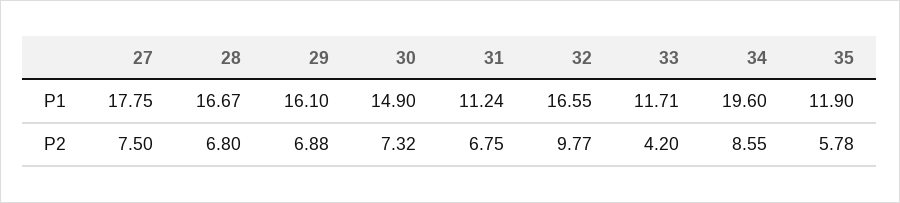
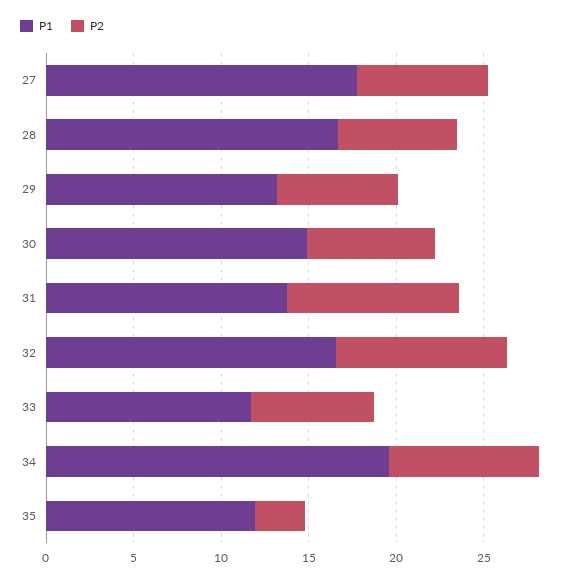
P1, 29: 16.1 -> 13
P1, 31: 11.24 -> 14
P2, 31: 6.75 -> 10
P2, 33: 4.2 -> 7
P2, 35: 5.78 -> 3

